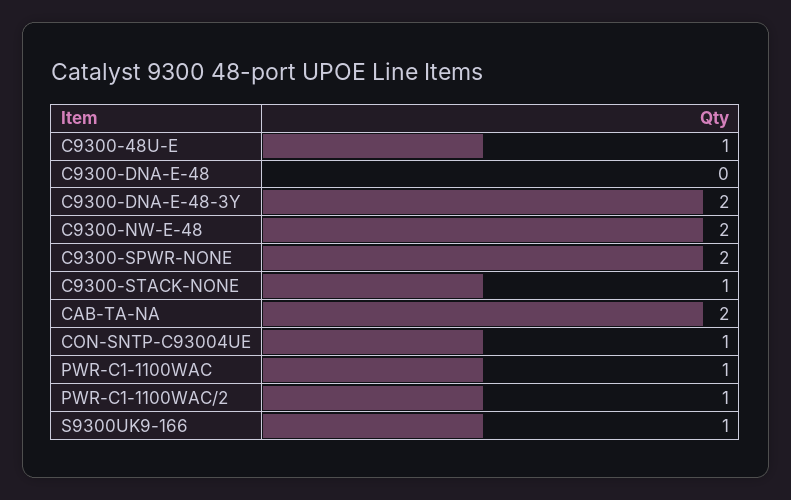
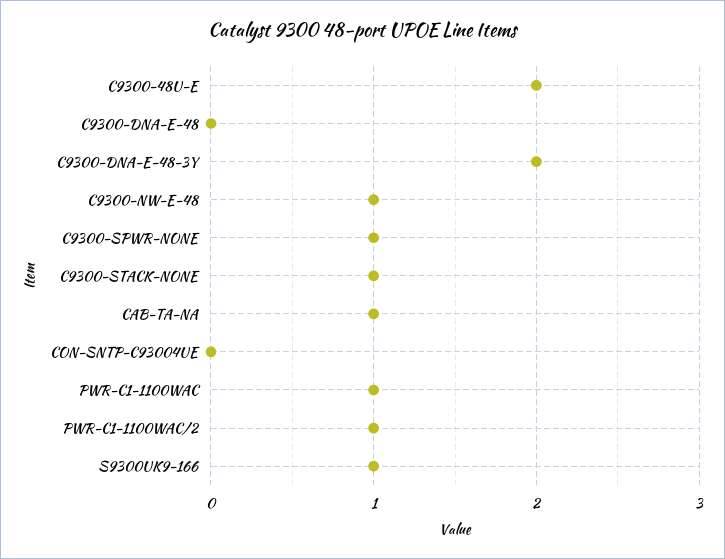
C9300-48U-E: 1 -> 2
C9300-NW-E-48: 2 -> 1
C9300-SPWR-NONE: 2 -> 1
CAB-TA-NA: 2 -> 1
CON-SNTP-C93004UE: 1 -> 0

